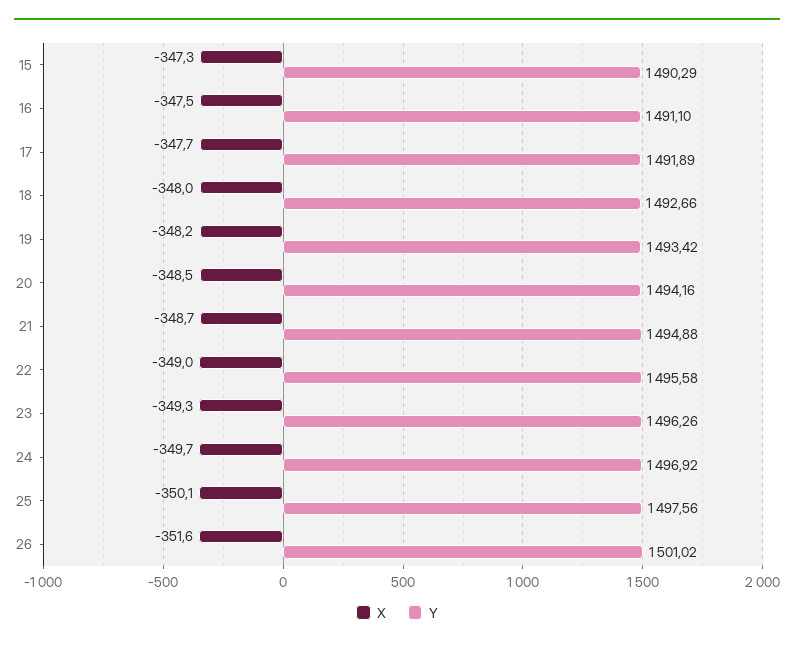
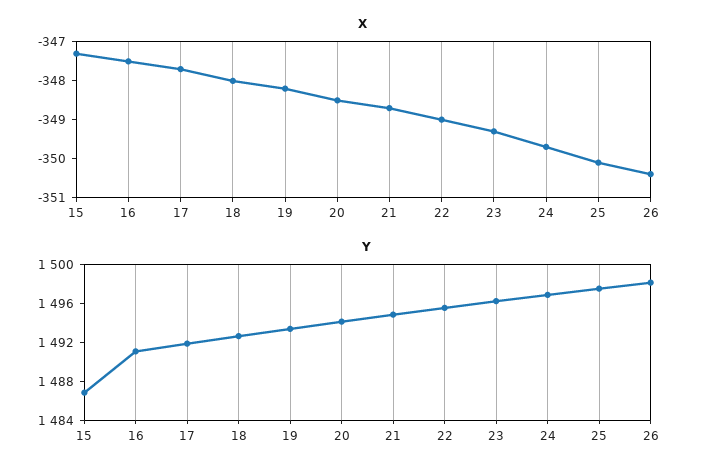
Y, 15: 1490.29 -> 1487
X, 26: -351.6 -> -350.5
Y, 26: 1501.02 -> 1498

